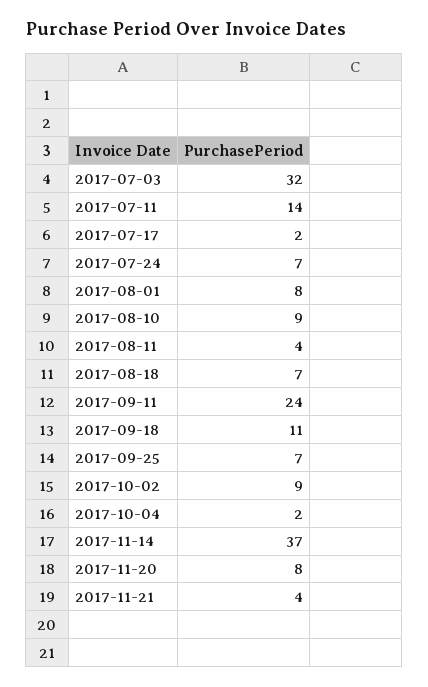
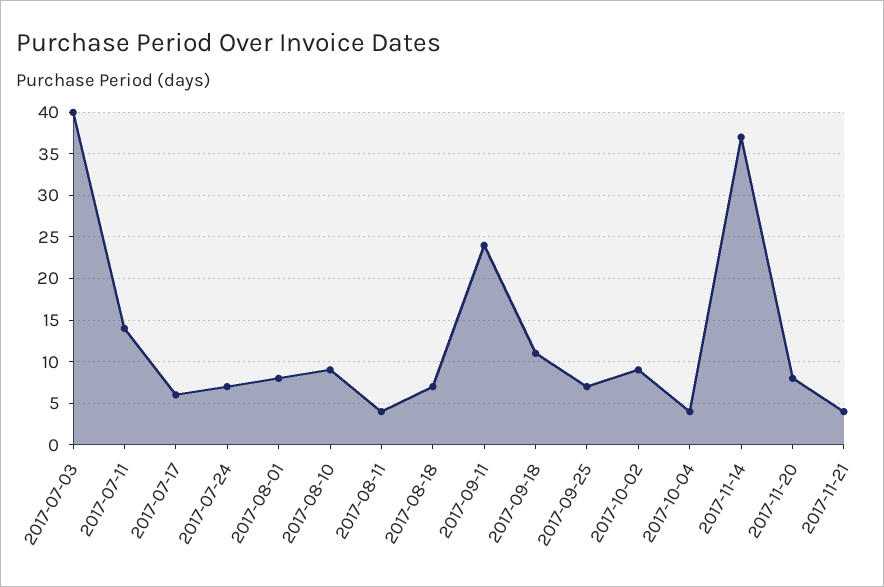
2017-07-03: 32 -> 40
2017-07-17: 2 -> 6
2017-10-04: 2 -> 4

